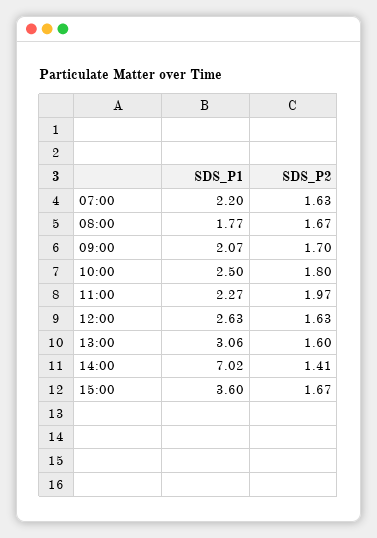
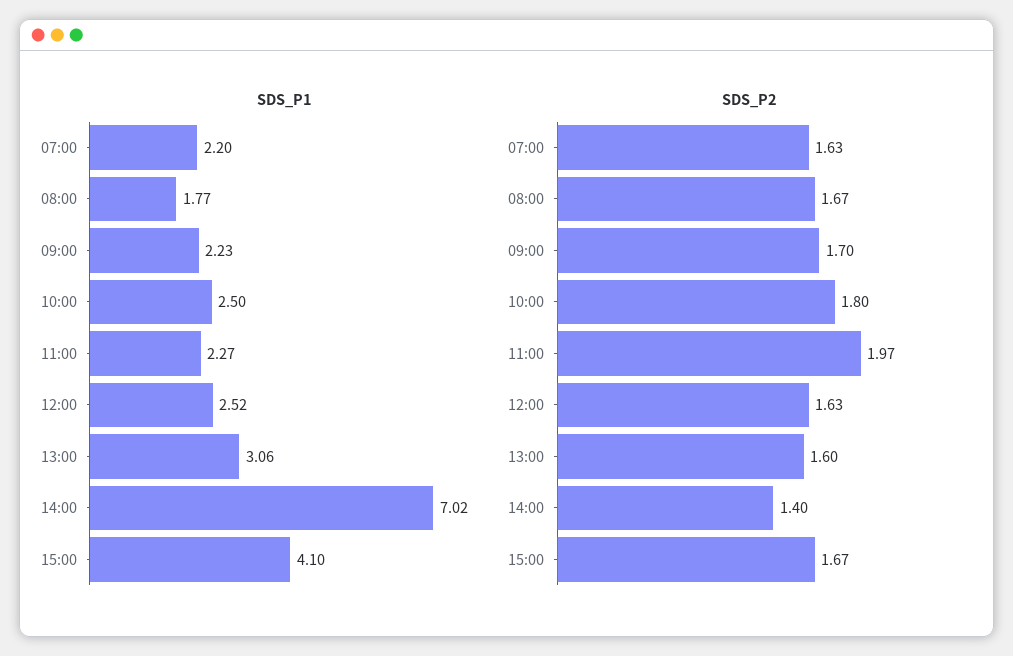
SDS_P1, 09:00: 2.07 -> 2.23
SDS_P1, 12:00: 2.63 -> 2.52
SDS_P2, 14:00: 1.41 -> 1.4
SDS_P1, 15:00: 3.6 -> 4.1

